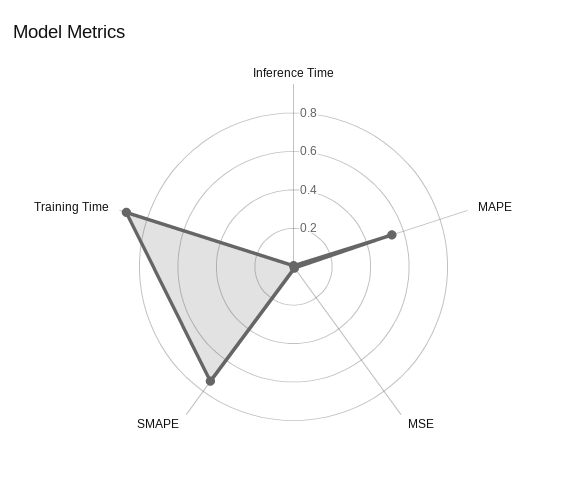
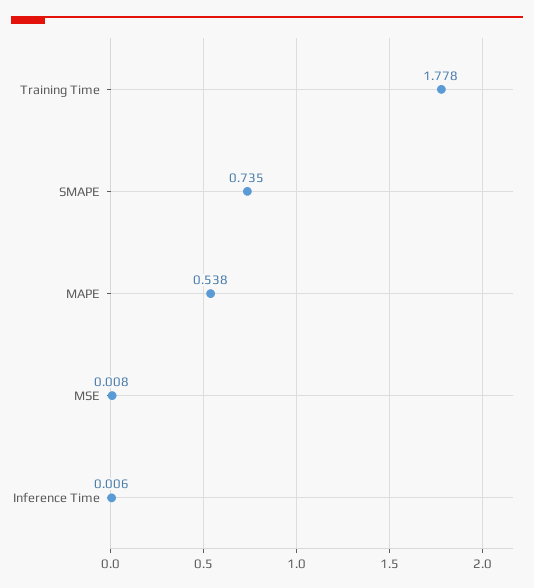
Training Time: 0.9 -> 1.778

